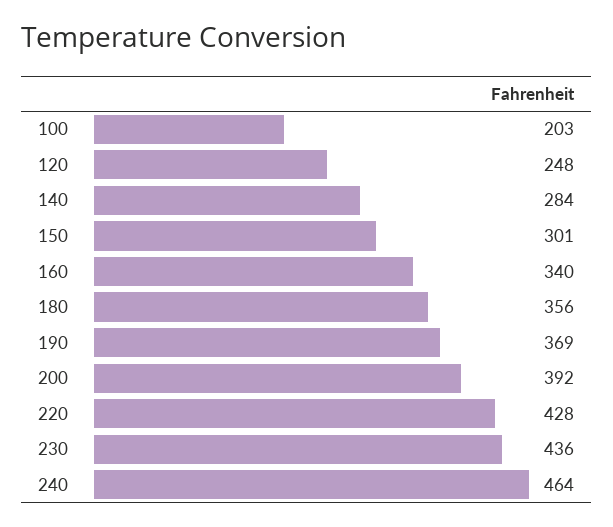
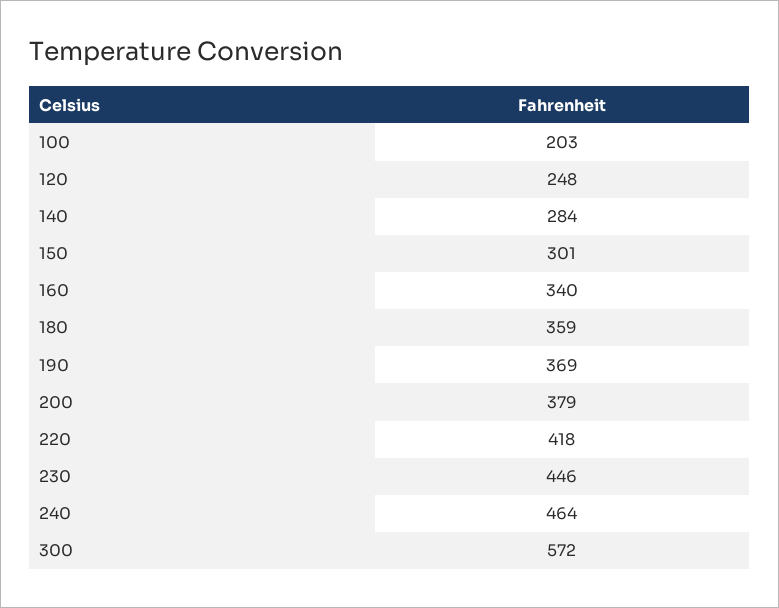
180: 356 -> 359
200: 392 -> 379
220: 428 -> 418
230: 436 -> 446
300: none -> 572

